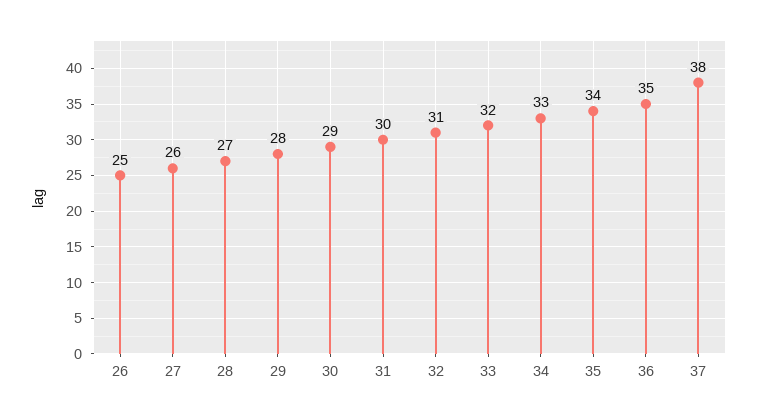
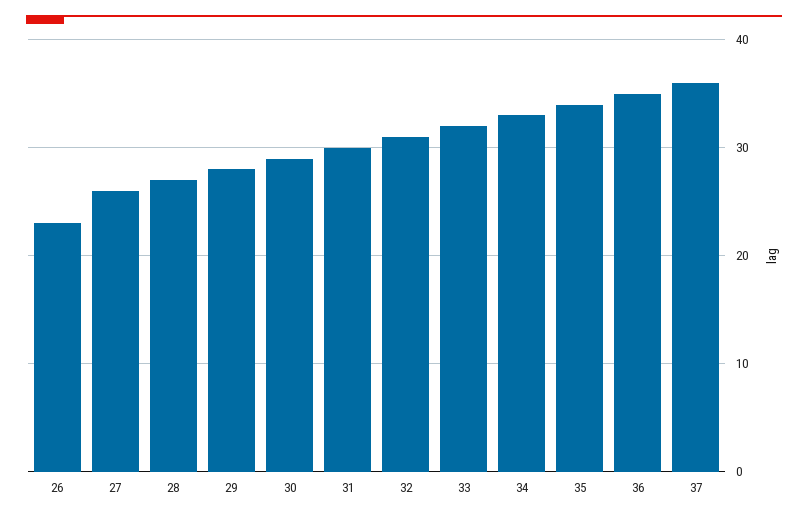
26: 25 -> 23
37: 38 -> 36

